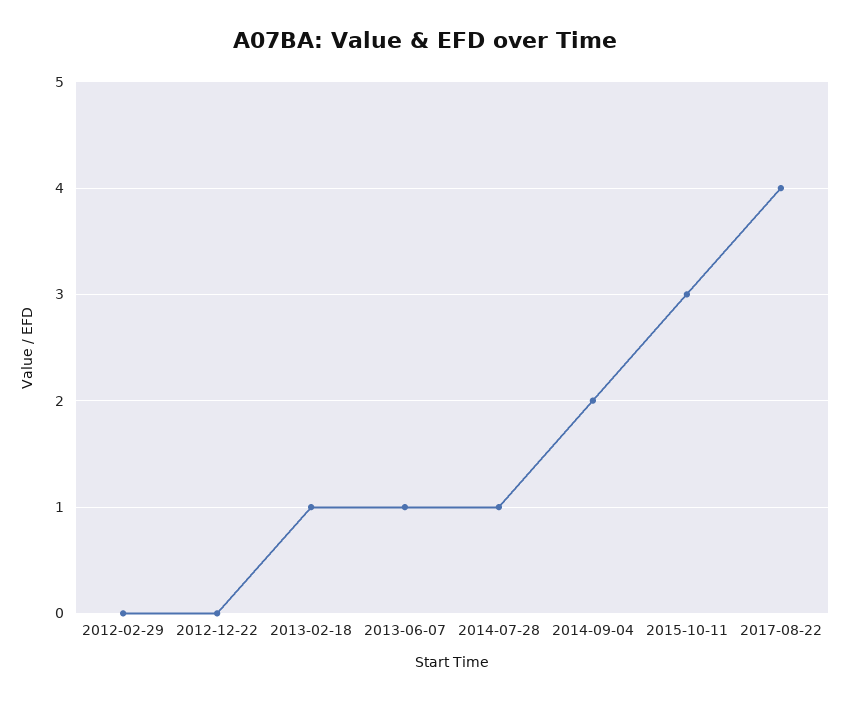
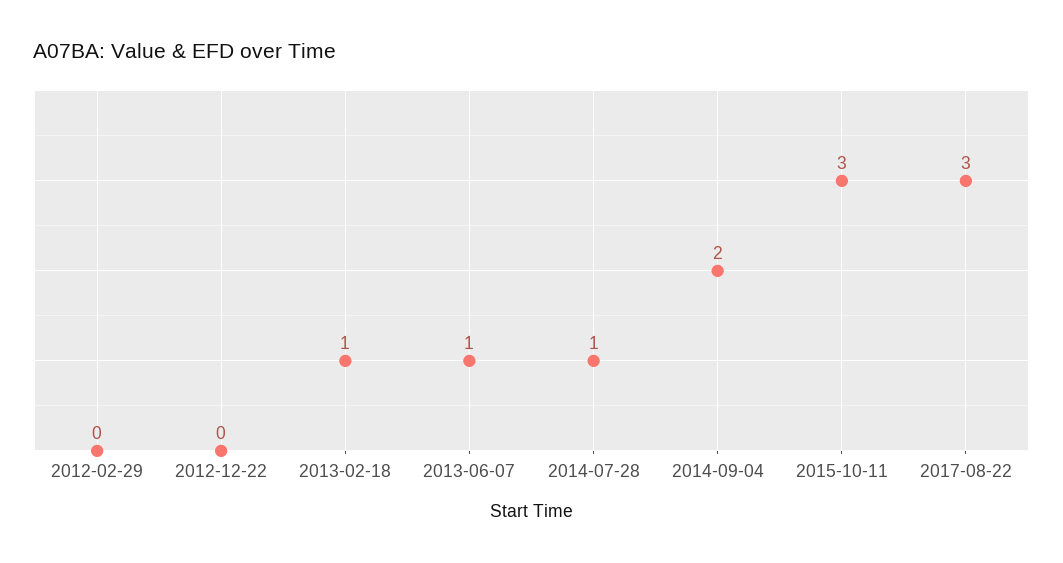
2017-08-22: 4 -> 3

